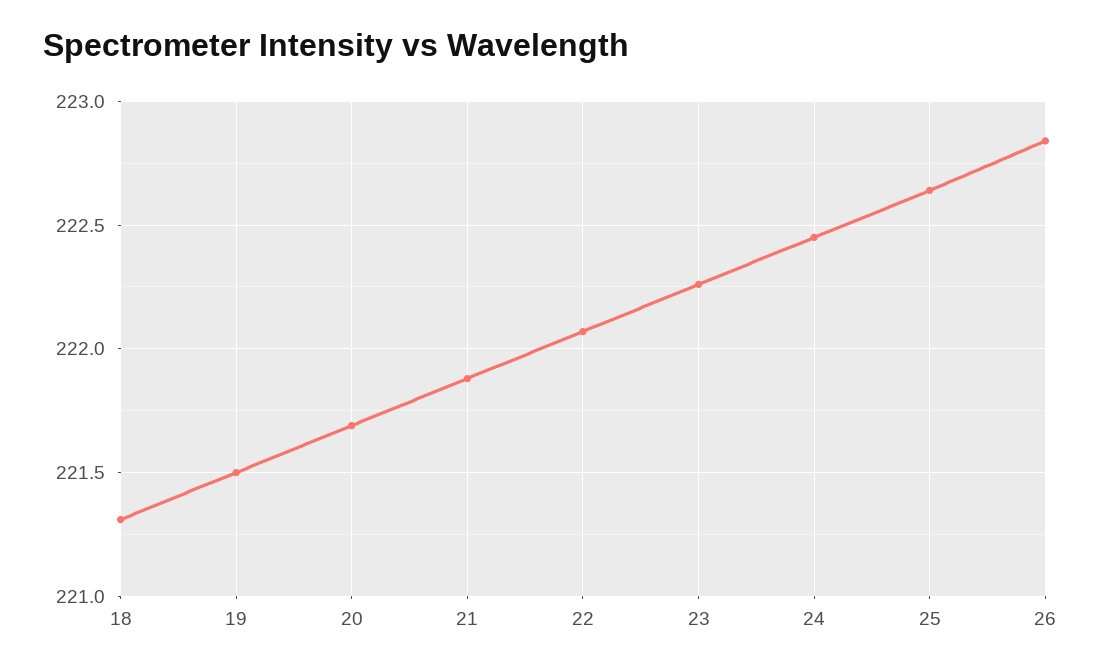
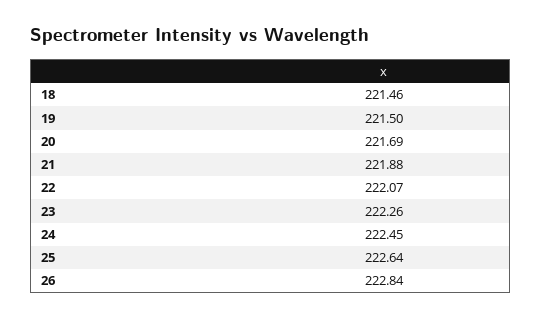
18: 221.3 -> 221.46

